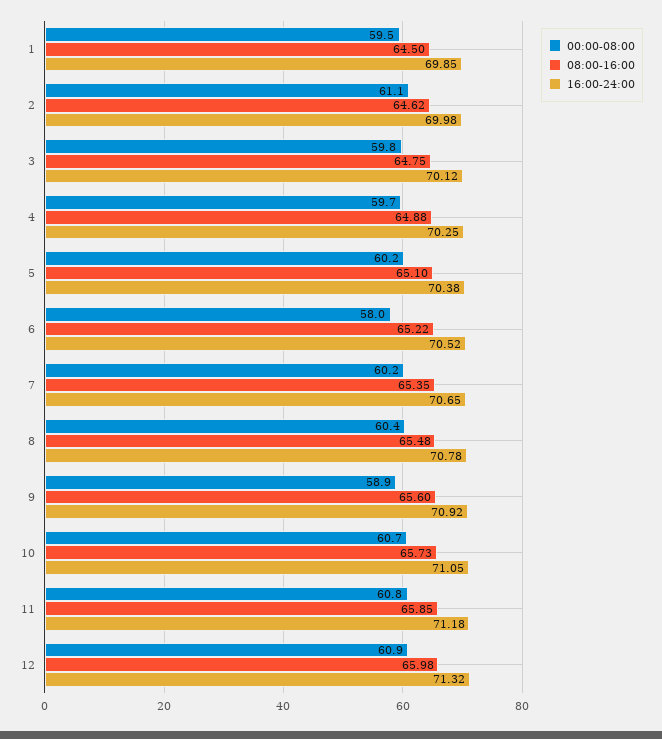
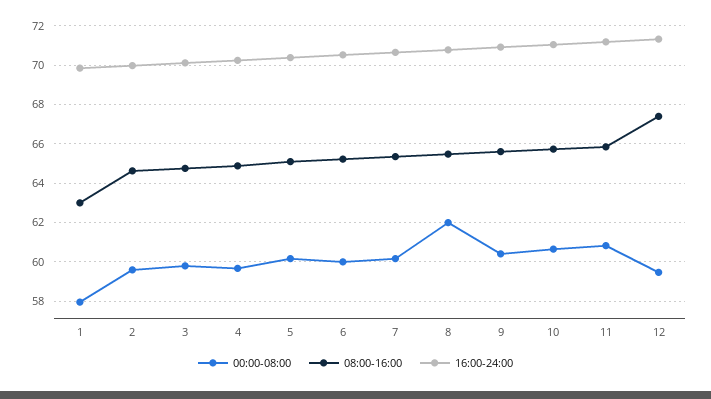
00:00-08:00, 1: 59.5 -> 58
08:00-16:00, 1: 64.5 -> 63
00:00-08:00, 2: 61.1 -> 59.5
00:00-08:00, 6: 58 -> 60
00:00-08:00, 8: 60.4 -> 62
00:00-08:00, 9: 58.9 -> 60.5
00:00-08:00, 12: 60.9 -> 59.5
08:00-16:00, 12: 65.98 -> 67.5

